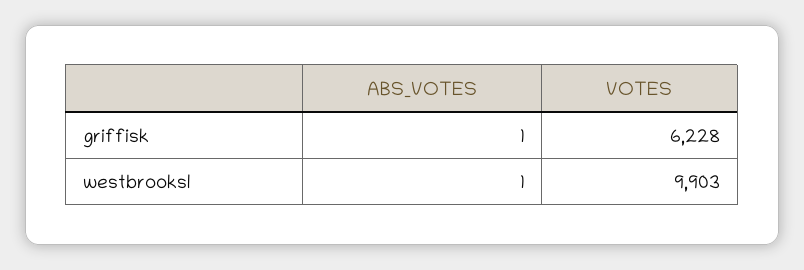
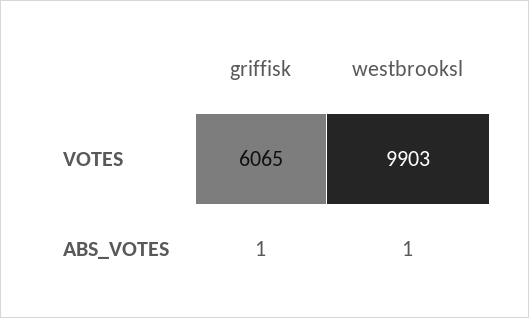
VOTES, griffisk: 6228 -> 6065

